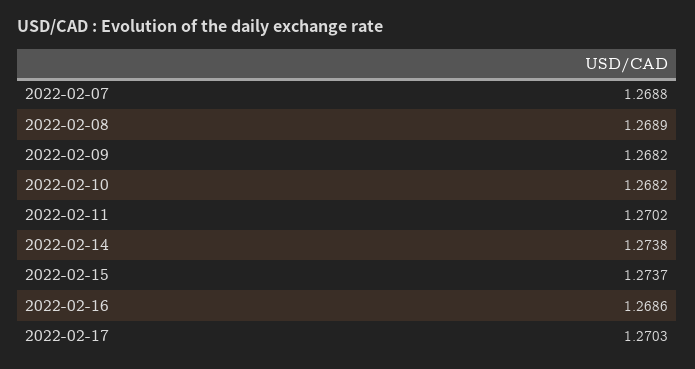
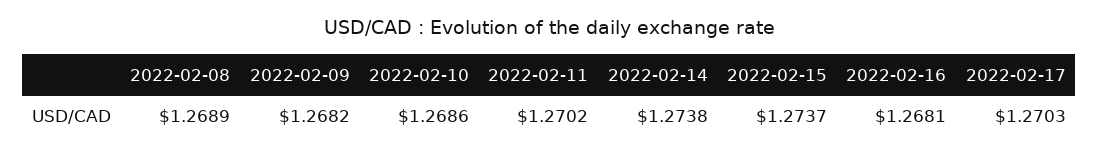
2022-02-07: 1.2688 -> none
2022-02-10: 1.2682 -> 1.2686
2022-02-16: 1.2686 -> 1.2681

